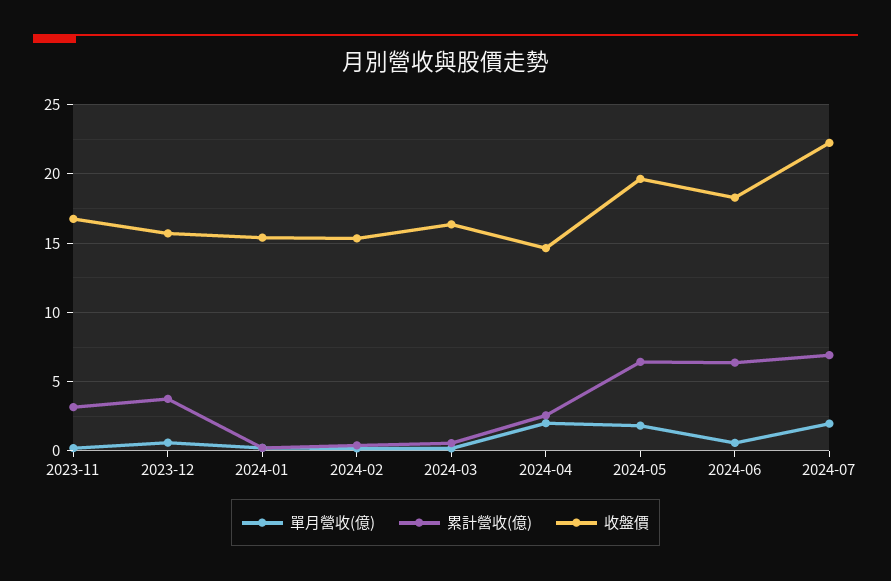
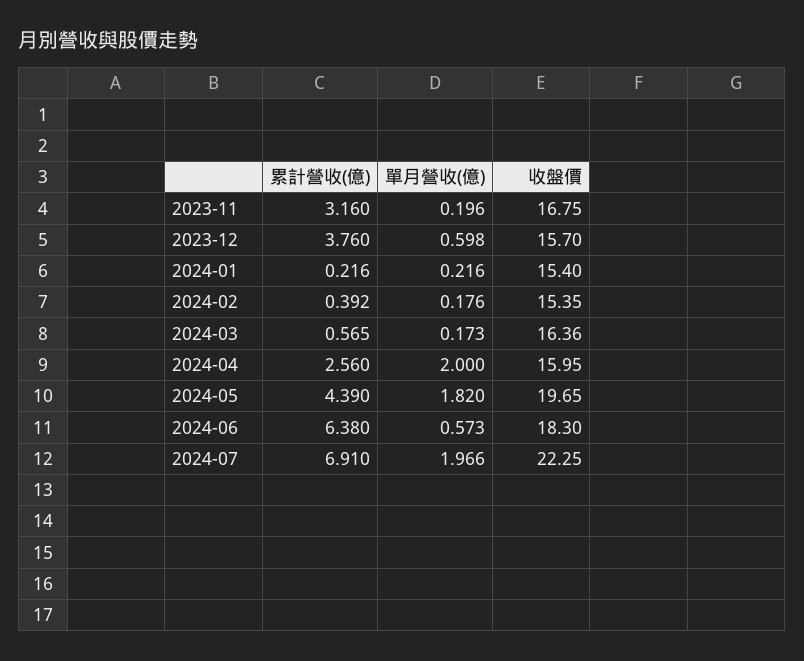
收盤價, 2024-04: 14.5 -> 15.95
累計營收(億), 2024-05: 6.5 -> 4.39

